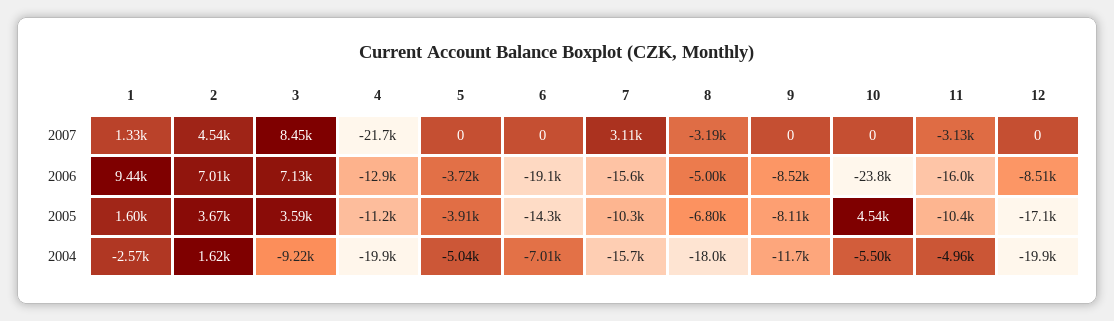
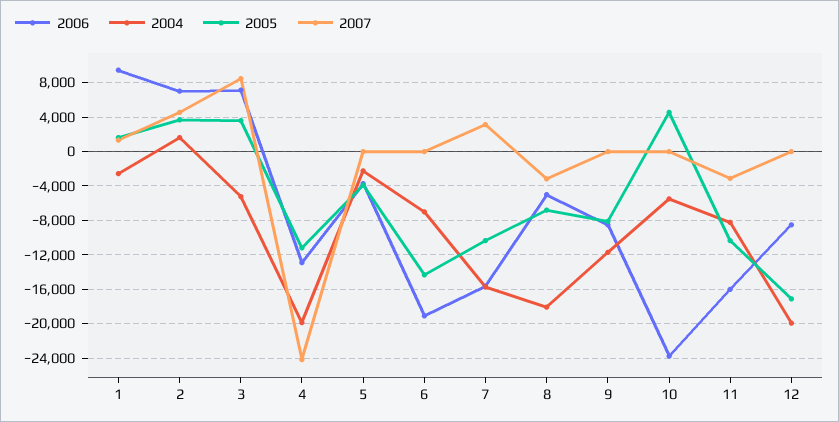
2007, 4: -21700 -> -24000
2004, 3: -9220 -> -5000
2004, 5: -5040 -> -2000
2004, 11: -4960 -> -8000

